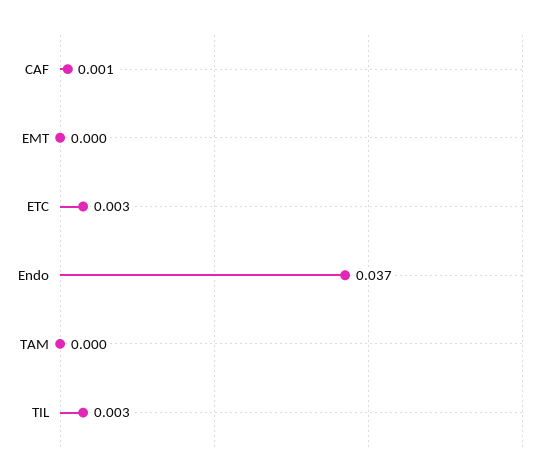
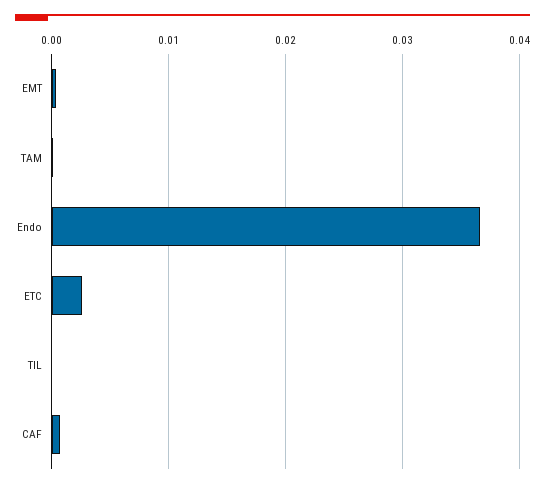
TIL: 0.003 -> 0

